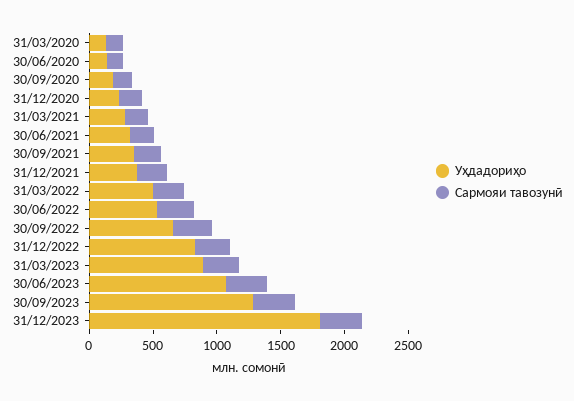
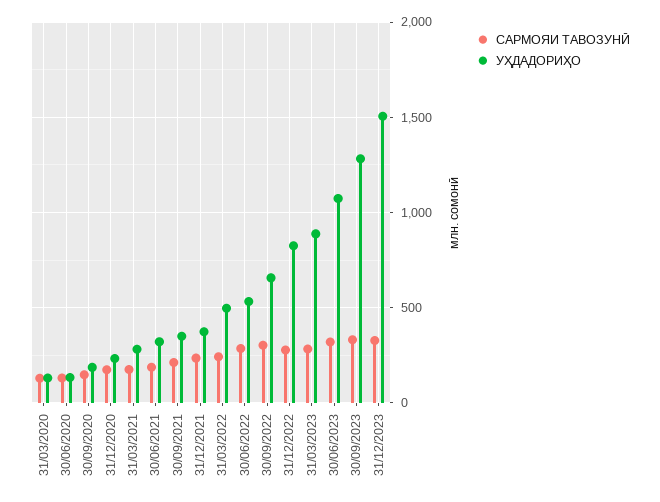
Уҳдадориҳо, 31/12/2023: 1800 -> 1500

